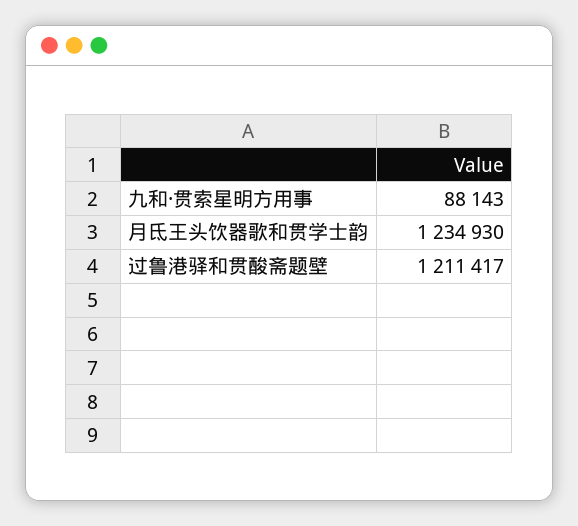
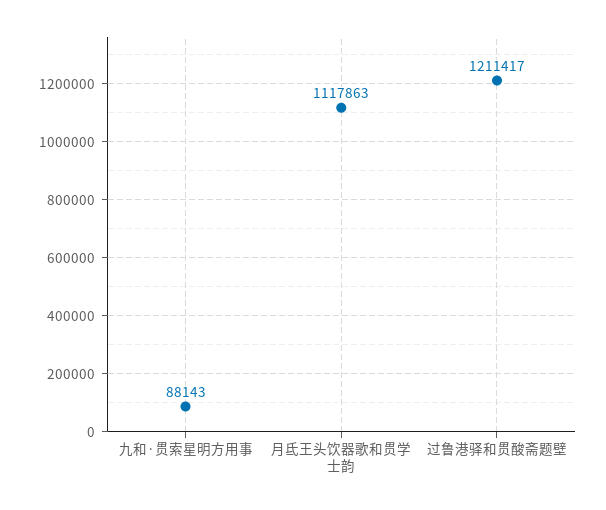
月氐王头饮器歌和贯学士韵: 1234930 -> 1117863

